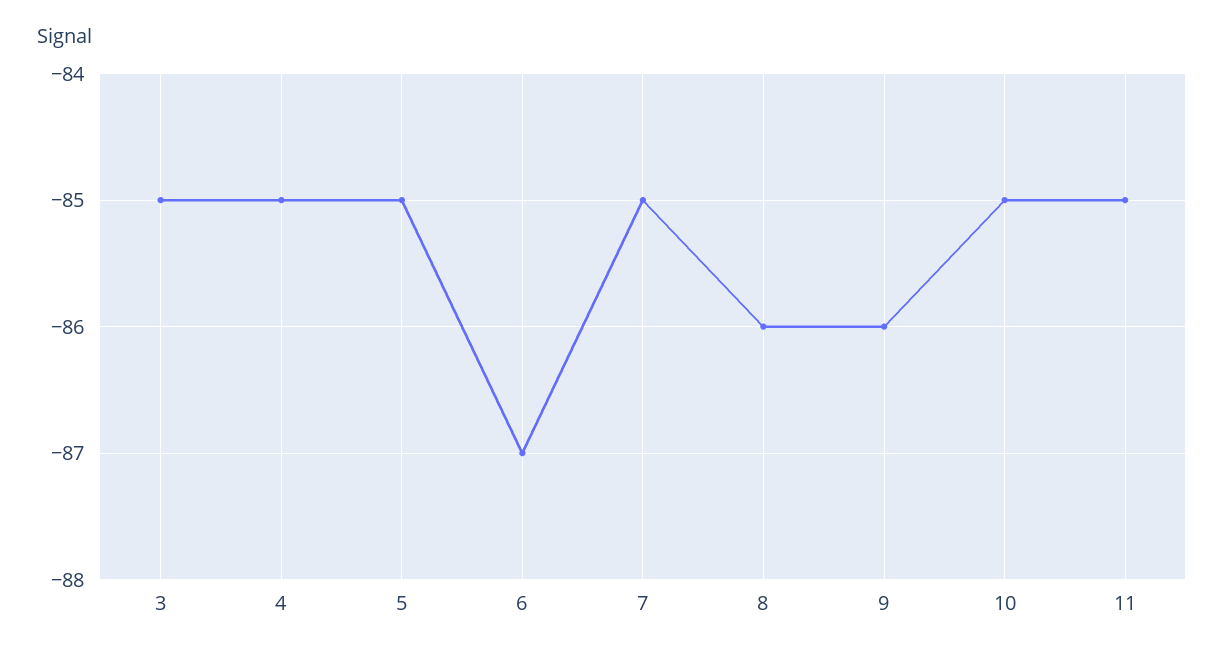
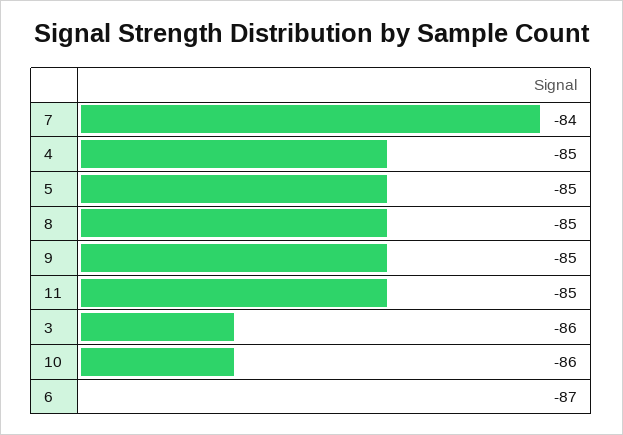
3: -85 -> -86
7: -85 -> -84
8: -86 -> -85
9: -86 -> -85
10: -85 -> -86

